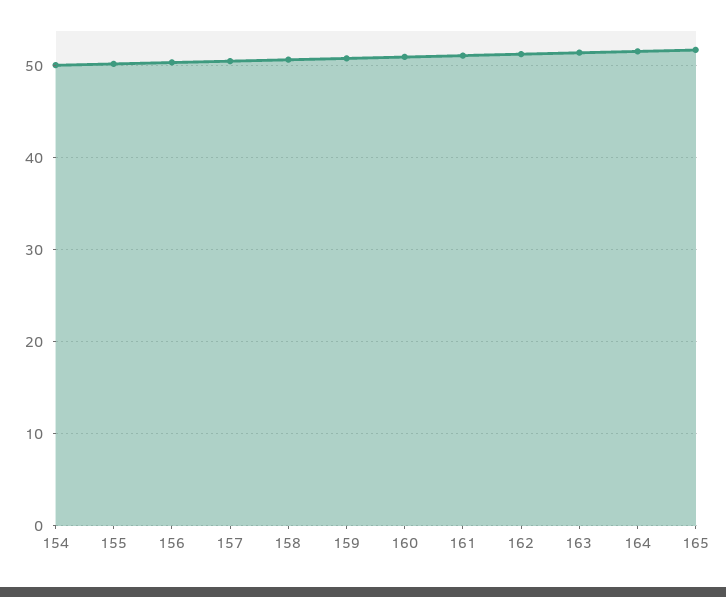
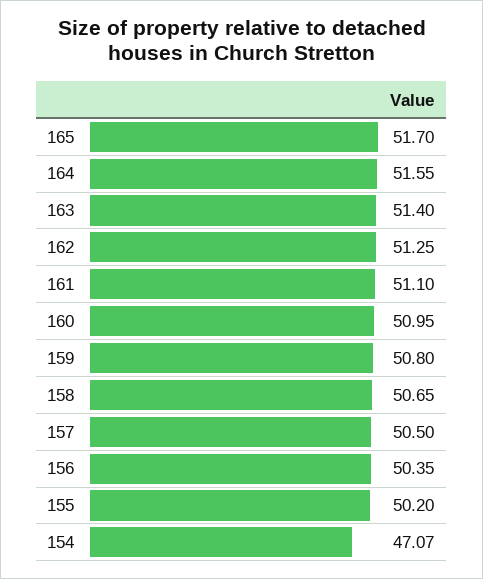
154: 50 -> 47.07

